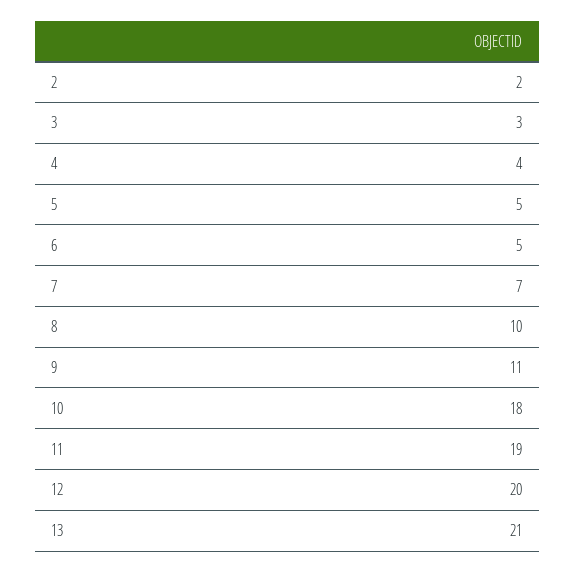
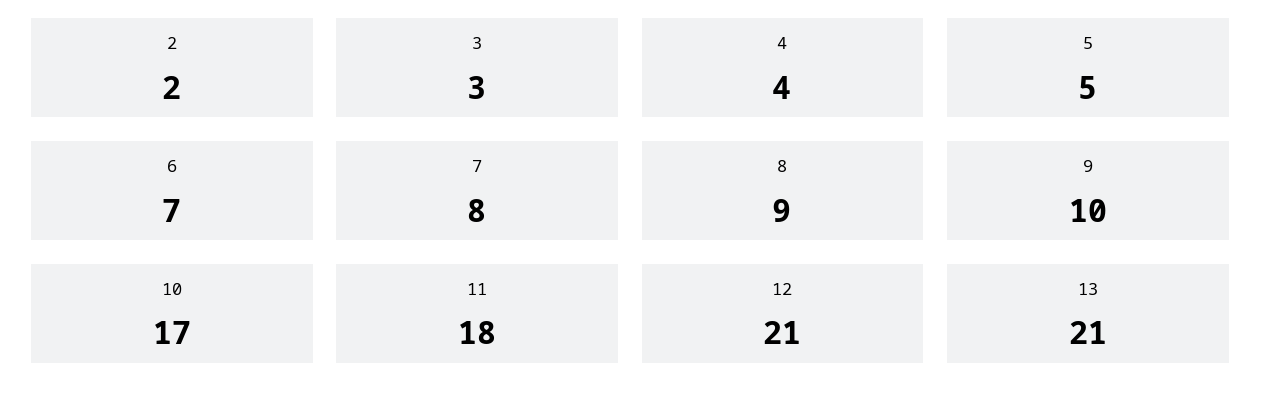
6: 5 -> 7
7: 7 -> 8
8: 10 -> 9
9: 11 -> 10
10: 18 -> 17
11: 19 -> 18
12: 20 -> 21

